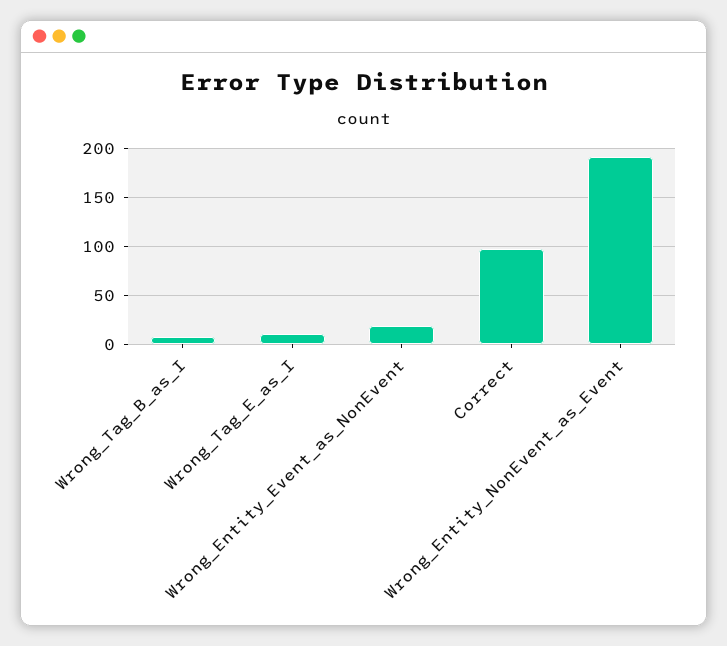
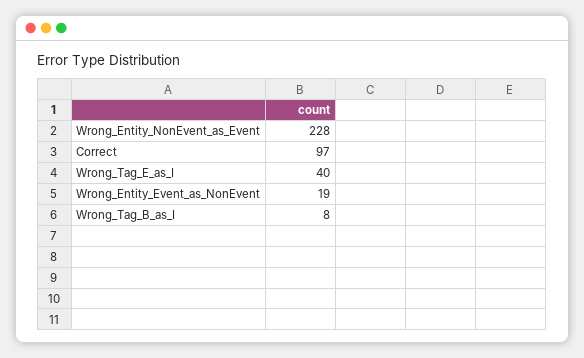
Wrong_Tag_E_as_I: 10 -> 40
Wrong_Entity_NonEvent_as_Event: 190 -> 228

